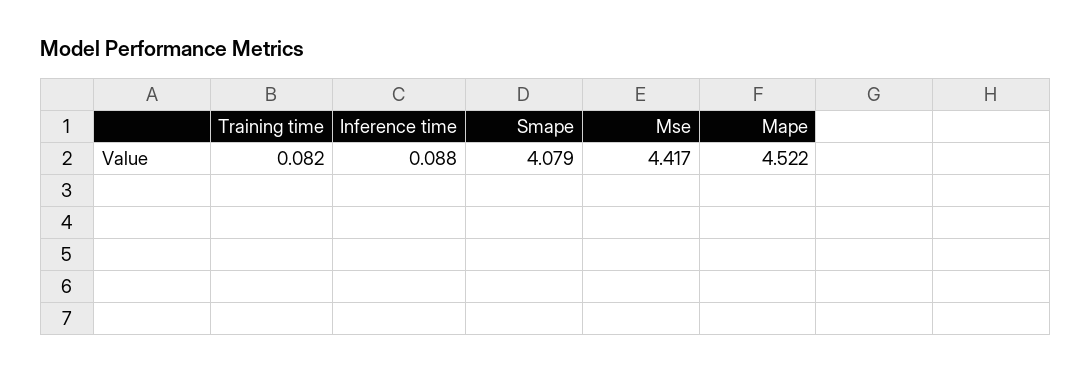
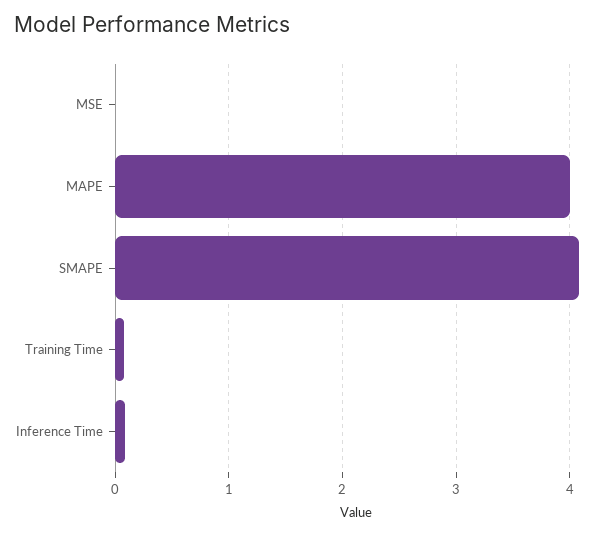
Mse: 4.417 -> 0
Mape: 4.522 -> 4

